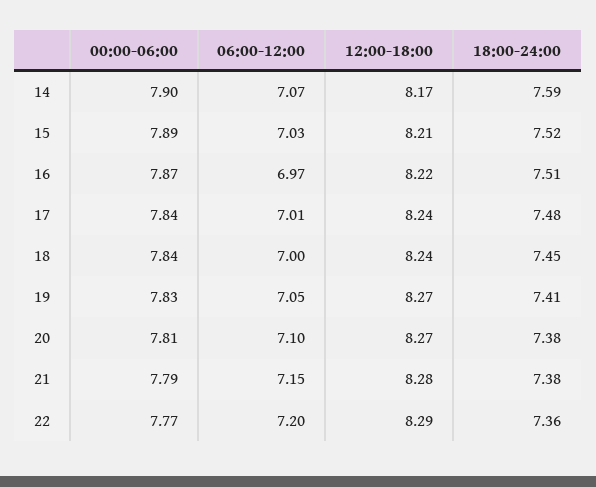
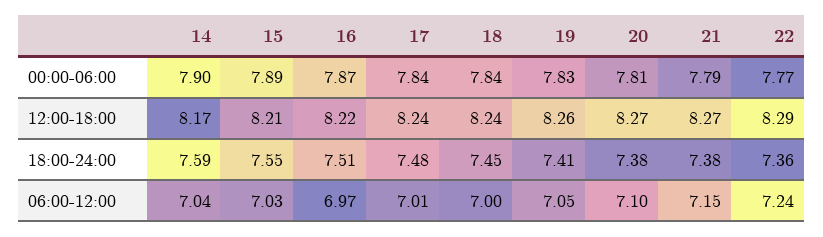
06:00-12:00, 14: 7.07 -> 7.04
18:00-24:00, 15: 7.52 -> 7.55
12:00-18:00, 19: 8.27 -> 8.26
12:00-18:00, 21: 8.28 -> 8.27
06:00-12:00, 22: 7.2 -> 7.24

